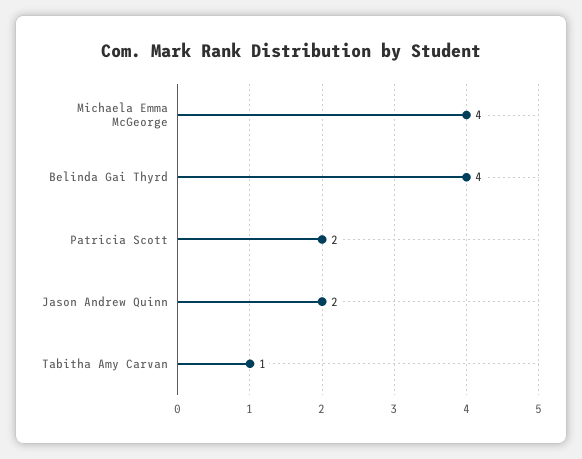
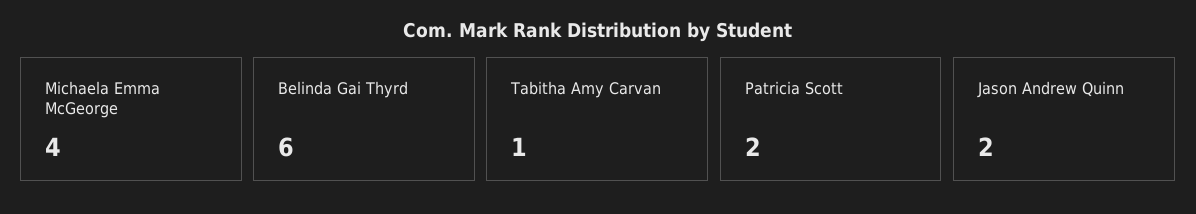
Belinda Gai Thyrd: 4 -> 6

